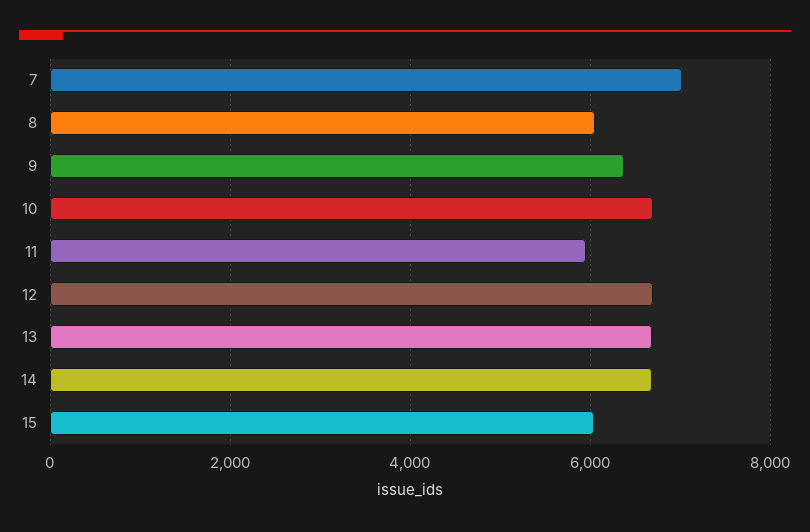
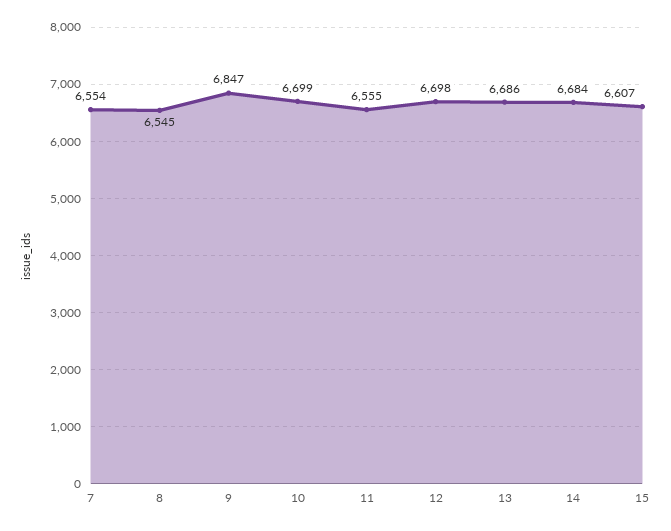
7: 7000 -> 6554
8: 6000 -> 6545
9: 6400 -> 6847
11: 6000 -> 6555
15: 6000 -> 6607

